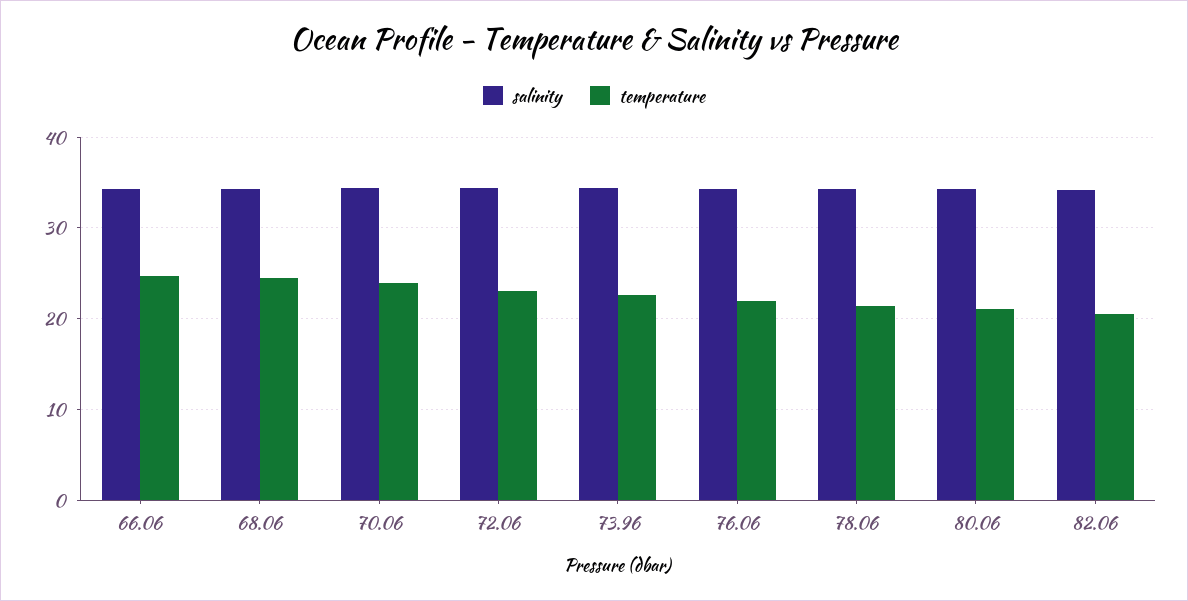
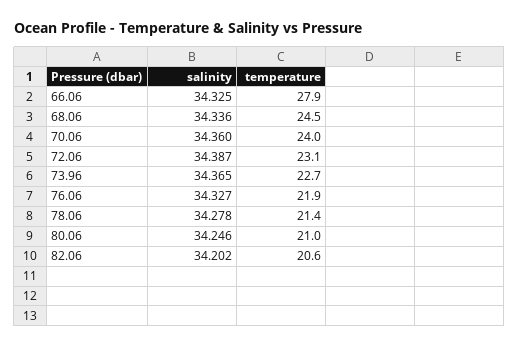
temperature, 66.06: 25 -> 27.9

